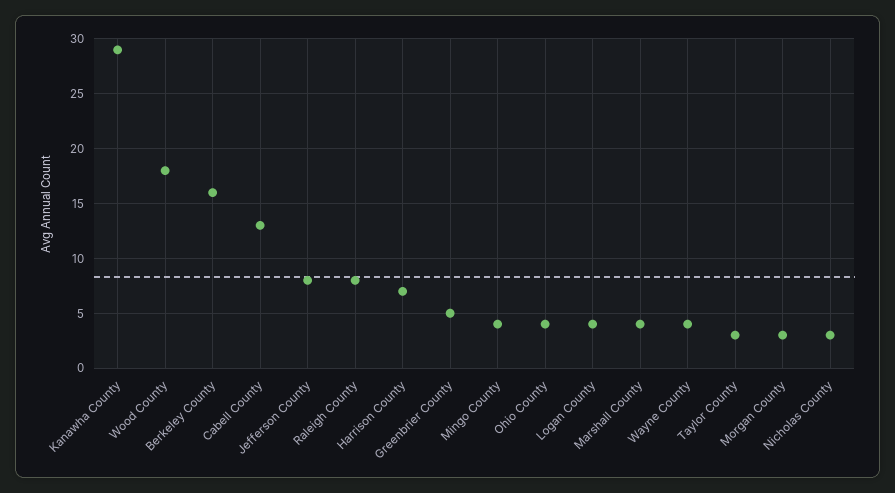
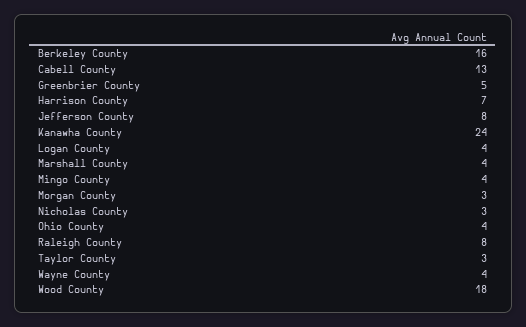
Kanawha County: 29 -> 24

